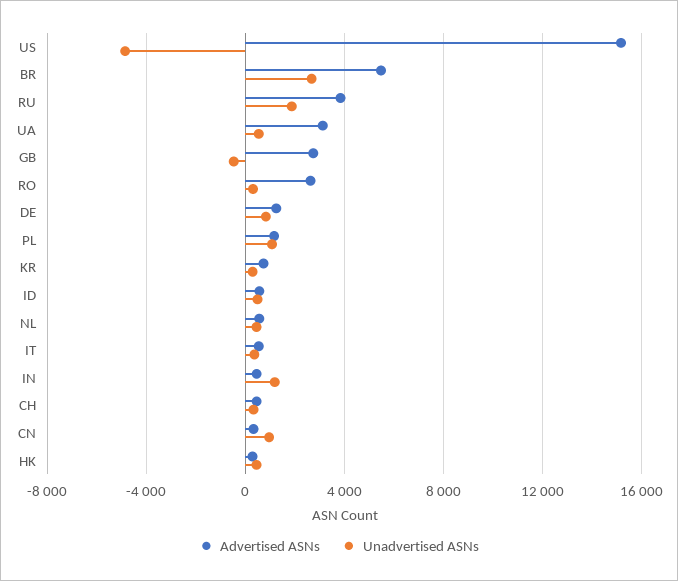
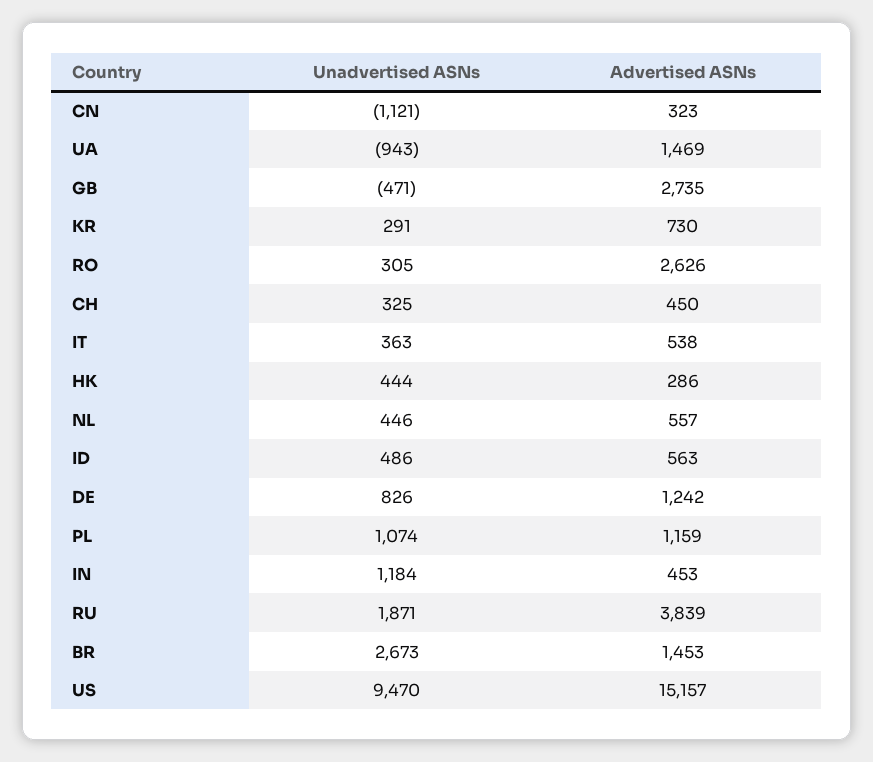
Unadvertised ASNs, US: -5000 -> 9470
Advertised ASNs, BR: 5500 -> 1453
Advertised ASNs, UA: 3000 -> 1469
Unadvertised ASNs, UA: 500 -> -943
Unadvertised ASNs, CN: 1000 -> -1121

